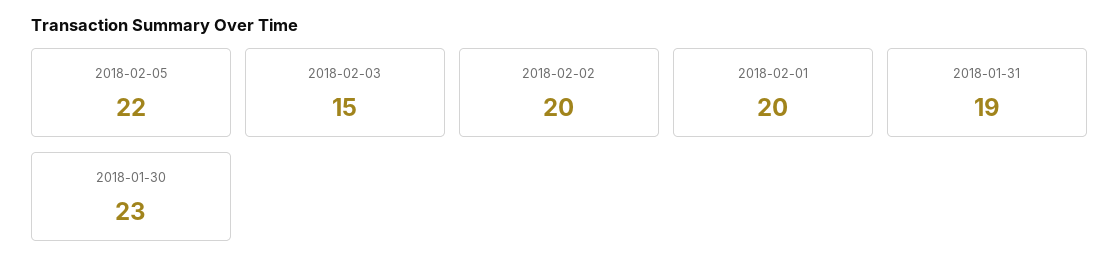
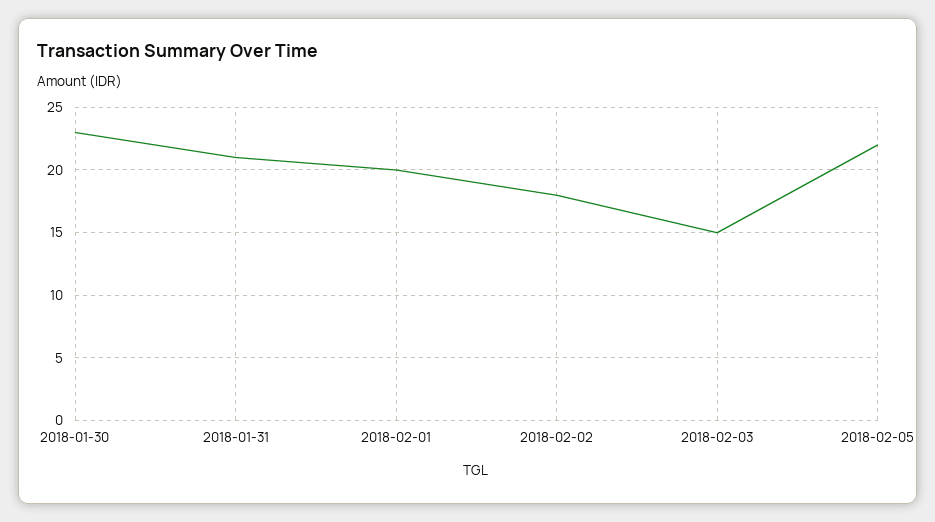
2018-02-02: 20 -> 18
2018-01-31: 19 -> 21

